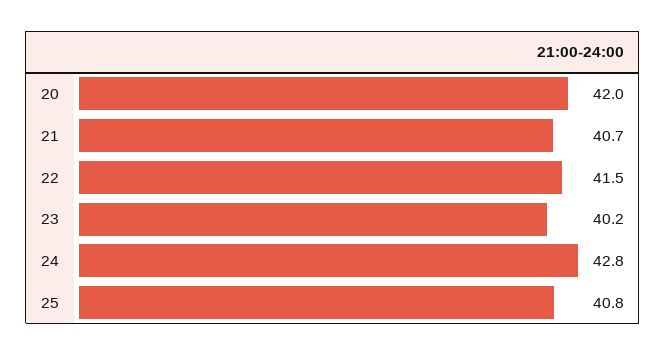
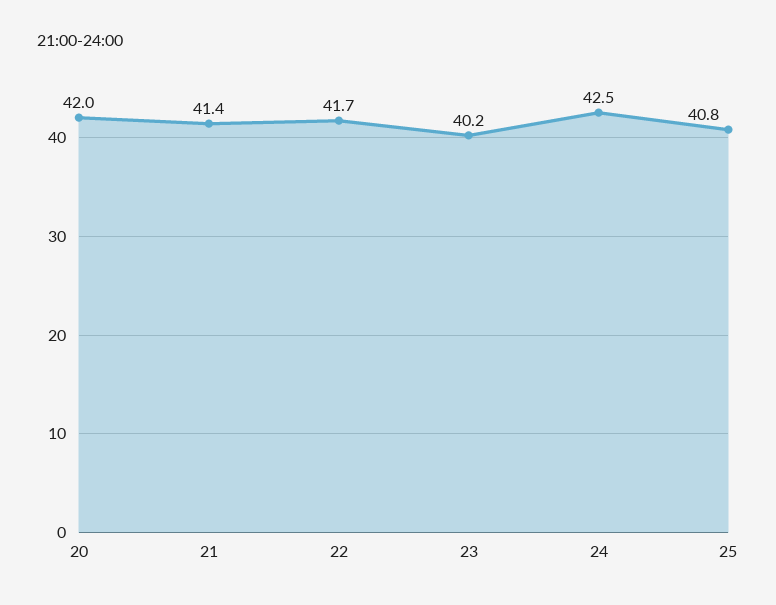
21: 40.7 -> 41.4
22: 41.5 -> 41.7
24: 42.8 -> 42.5

